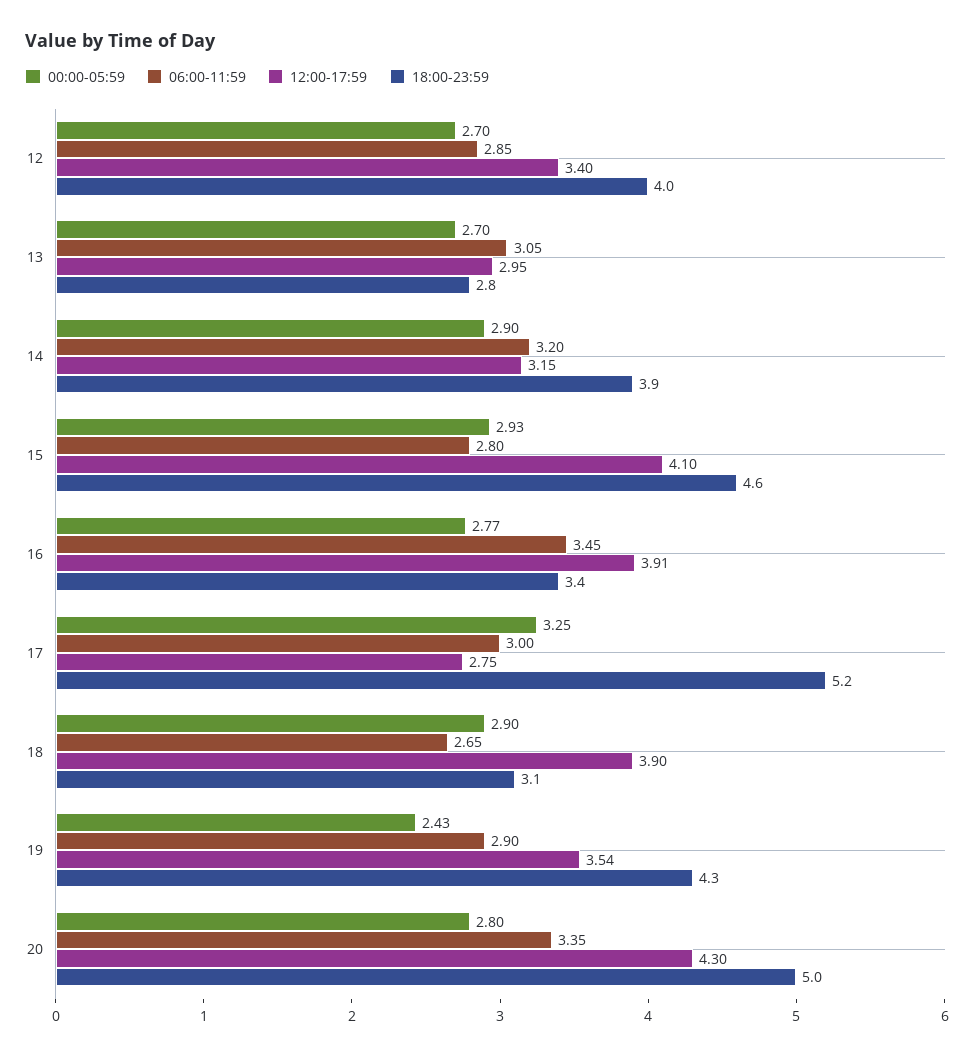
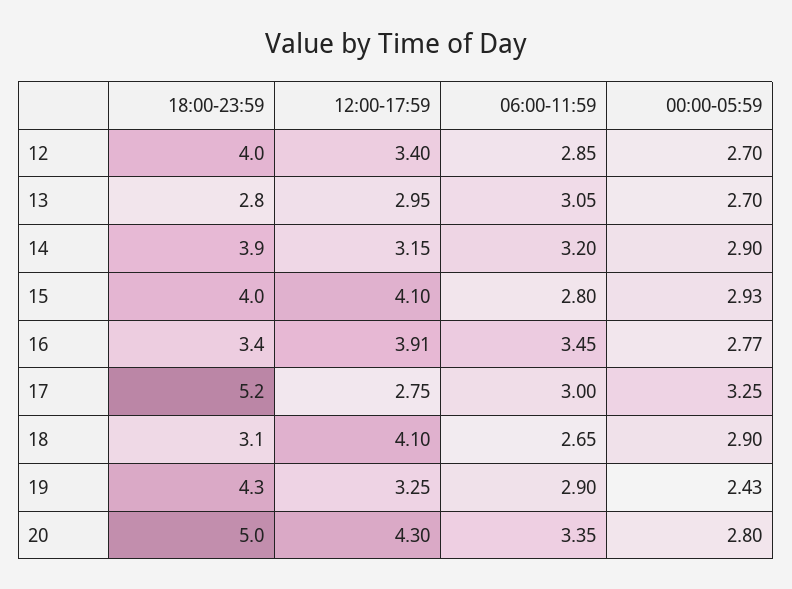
18:00-23:59, 15: 4.6 -> 4
12:00-17:59, 18: 3.9 -> 4.1
12:00-17:59, 19: 3.54 -> 3.25

